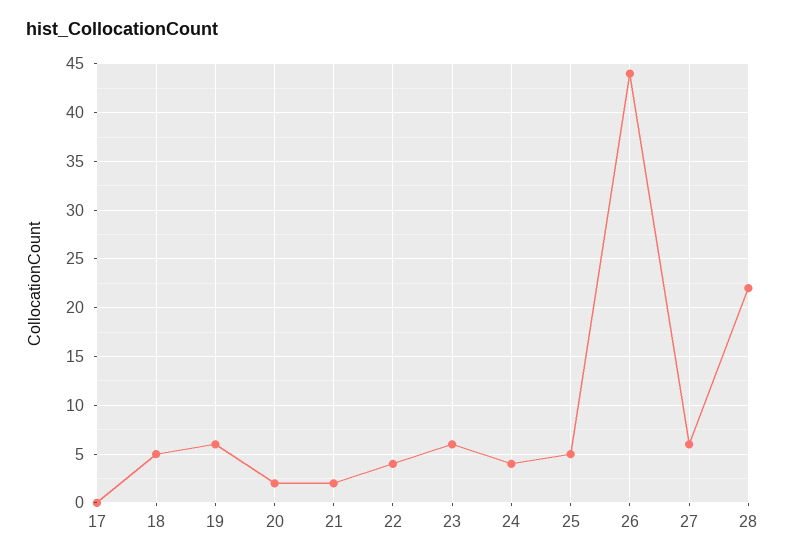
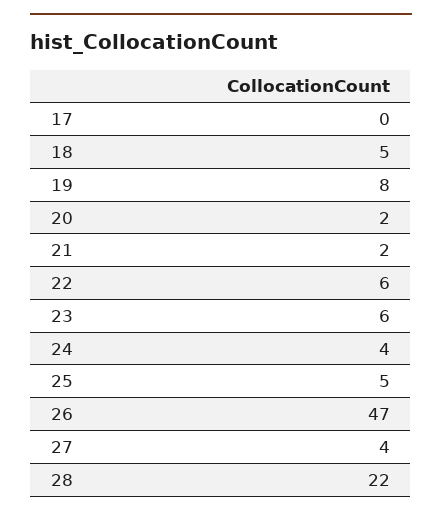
19: 6 -> 8
22: 4 -> 6
26: 44 -> 47
27: 6 -> 4

